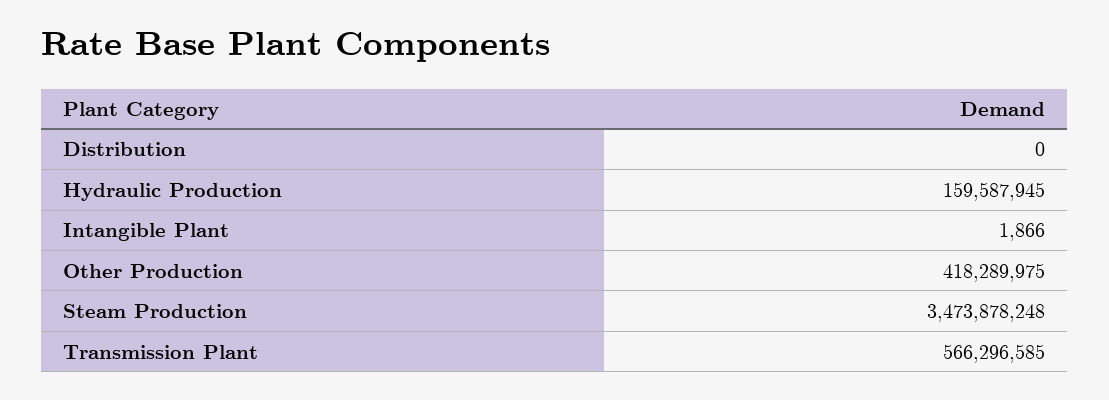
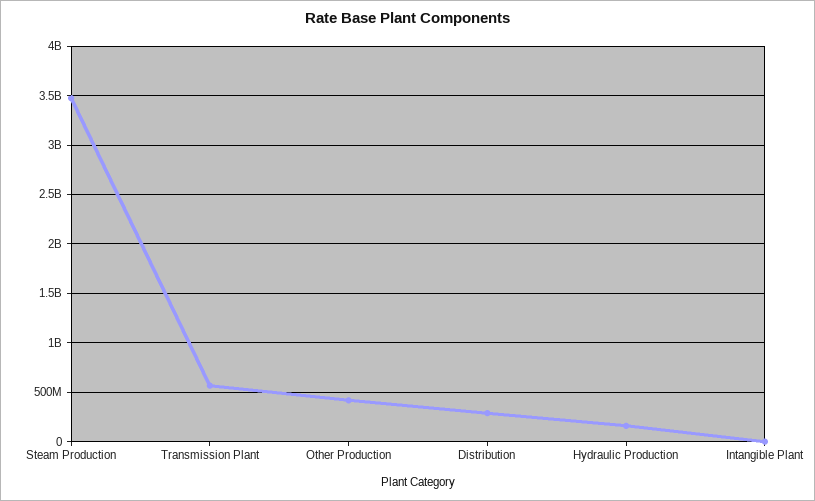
Distribution: 0 -> 300000000

